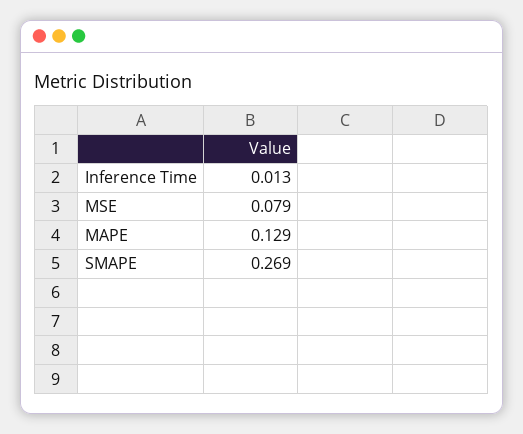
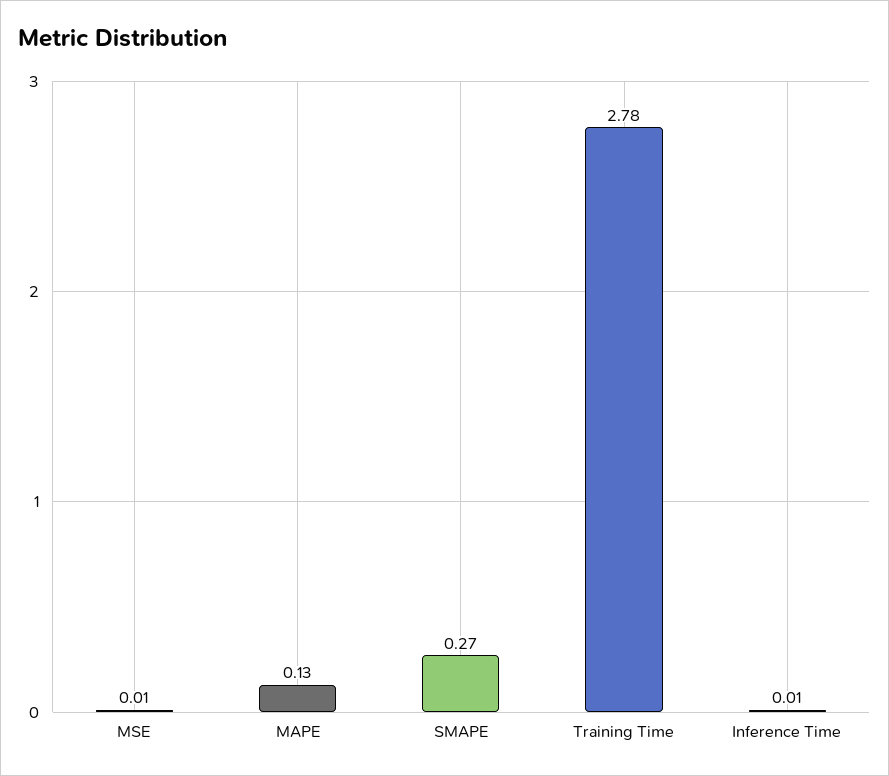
MSE: 0.079 -> 0.01
Training Time: none -> 2.78

